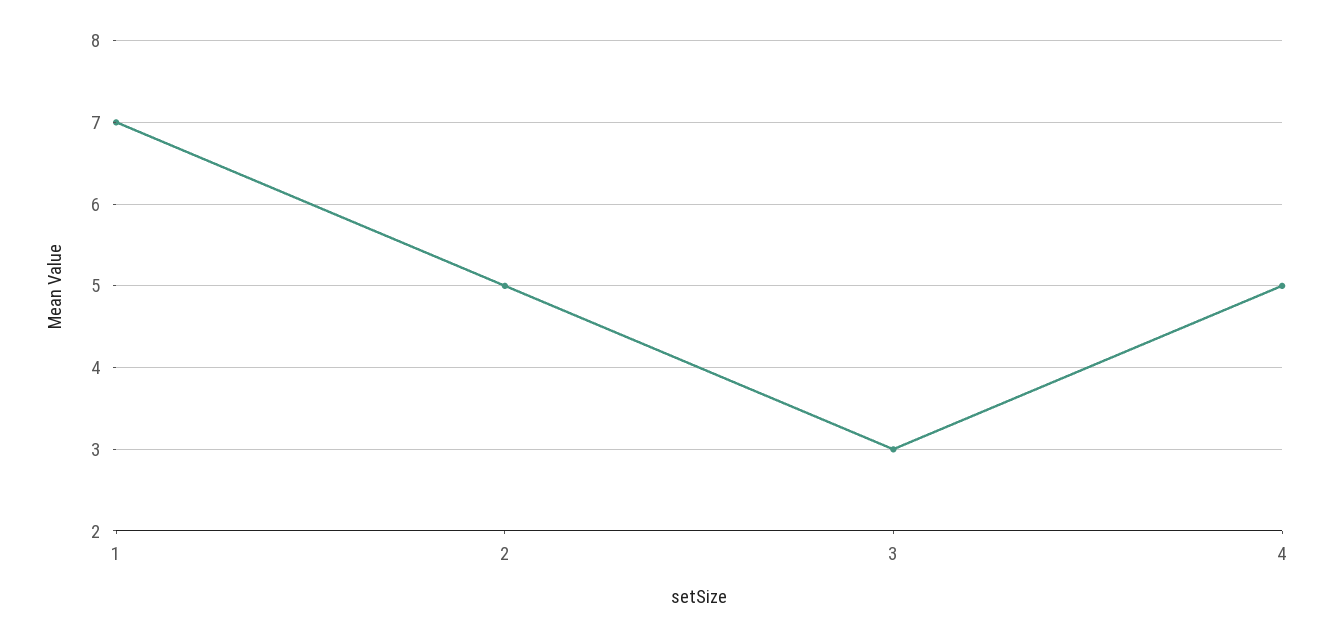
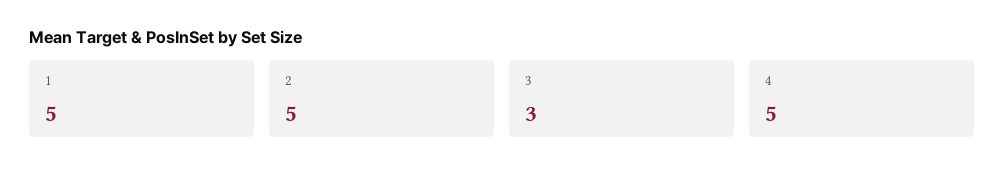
1: 7 -> 5

